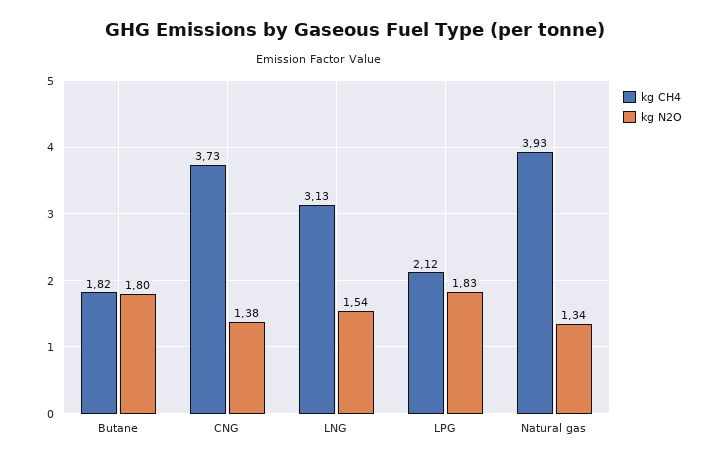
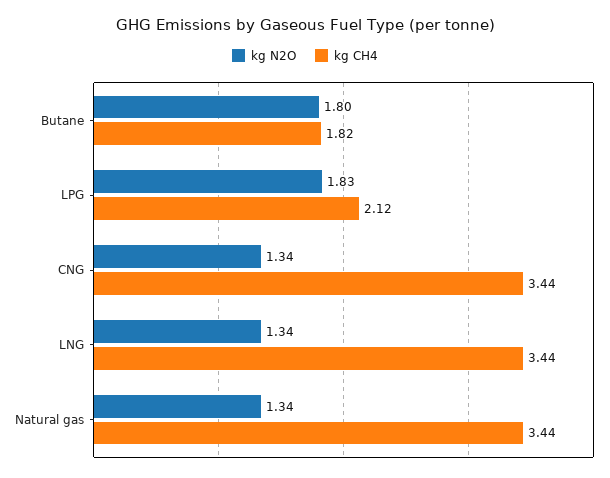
kg CH4, CNG: 3.73 -> 3.44
kg N2O, CNG: 1.38 -> 1.34
kg CH4, LNG: 3.13 -> 3.44
kg N2O, LNG: 1.54 -> 1.34
kg CH4, Natural gas: 3.93 -> 3.44

